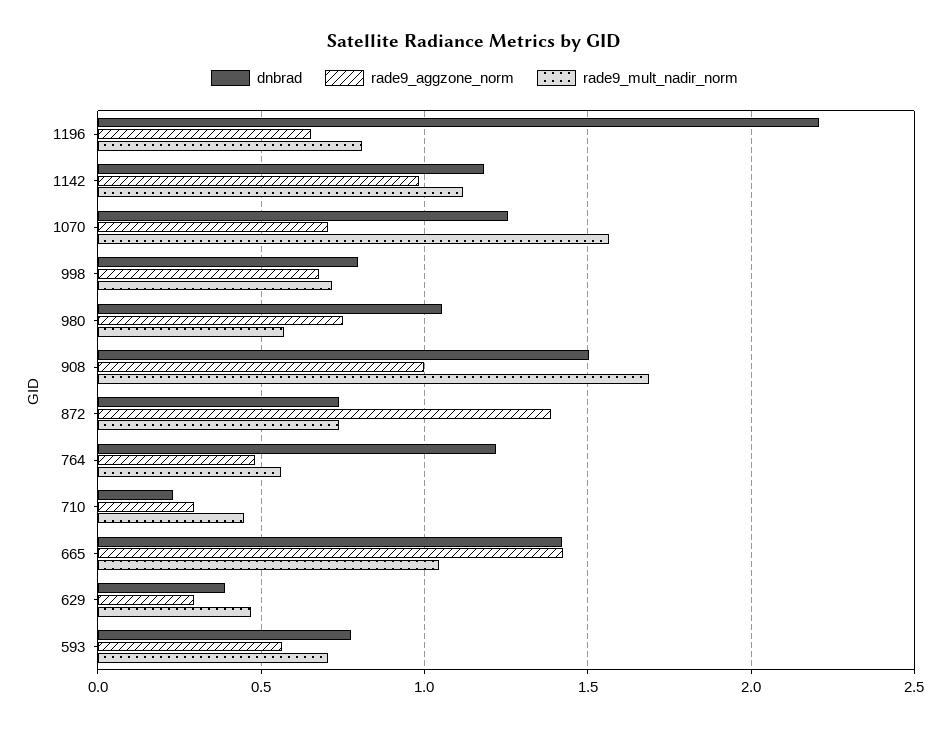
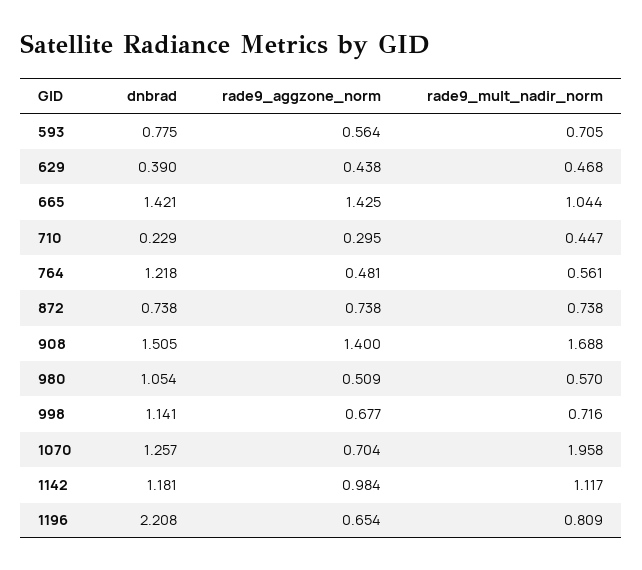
rade9_mult_nadir_norm, 1070: 1.55 -> 1.958
dnbrad, 998: 0.8 -> 1.141
rade9_aggzone_norm, 980: 0.75 -> 0.509
rade9_aggzone_norm, 908: 1 -> 1.4
rade9_aggzone_norm, 872: 1.4 -> 0.738
rade9_aggzone_norm, 629: 0.3 -> 0.438

